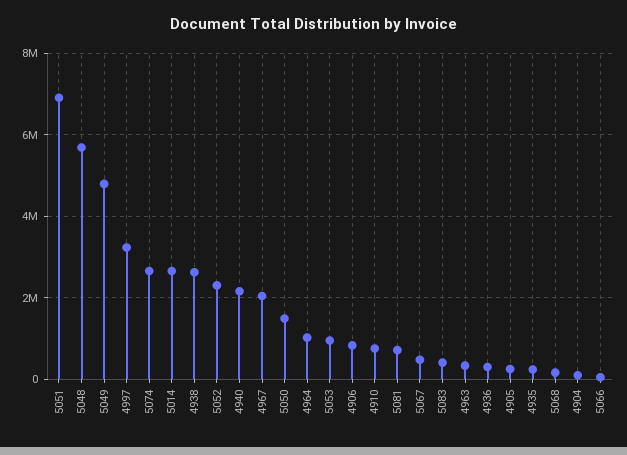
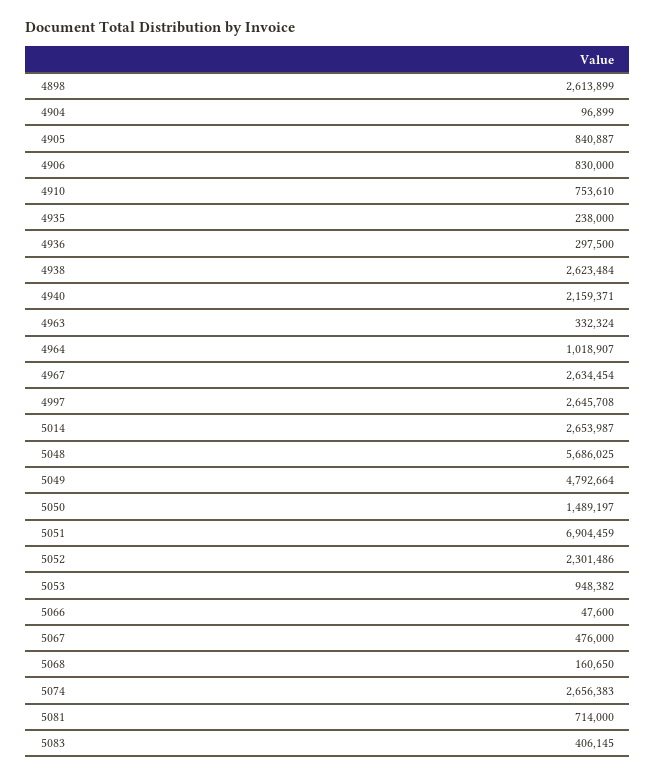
4997: 3200000 -> 2645708
4967: 2000000 -> 2634454
4905: 200000 -> 840887
4898: none -> 2613899

